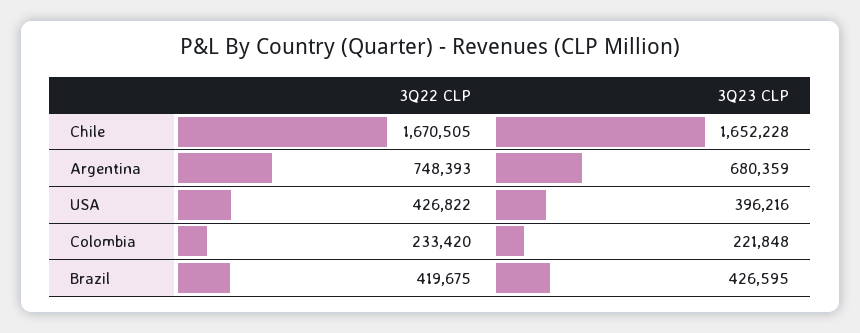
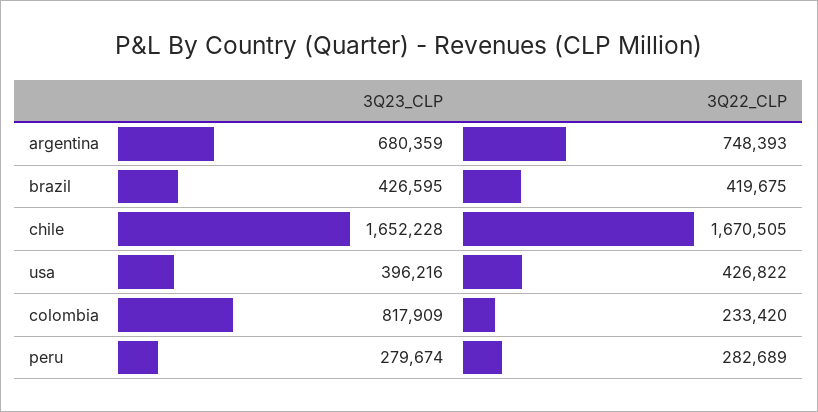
3Q23 CLP, Colombia: 221848 -> 817909
3Q23 CLP, peru: none -> 279674
3Q22 CLP, peru: none -> 282689

